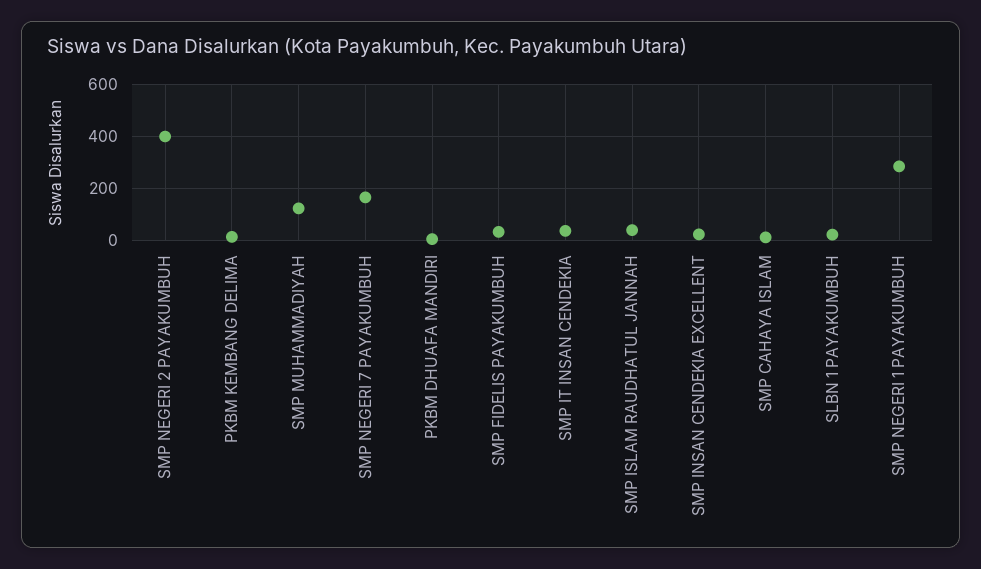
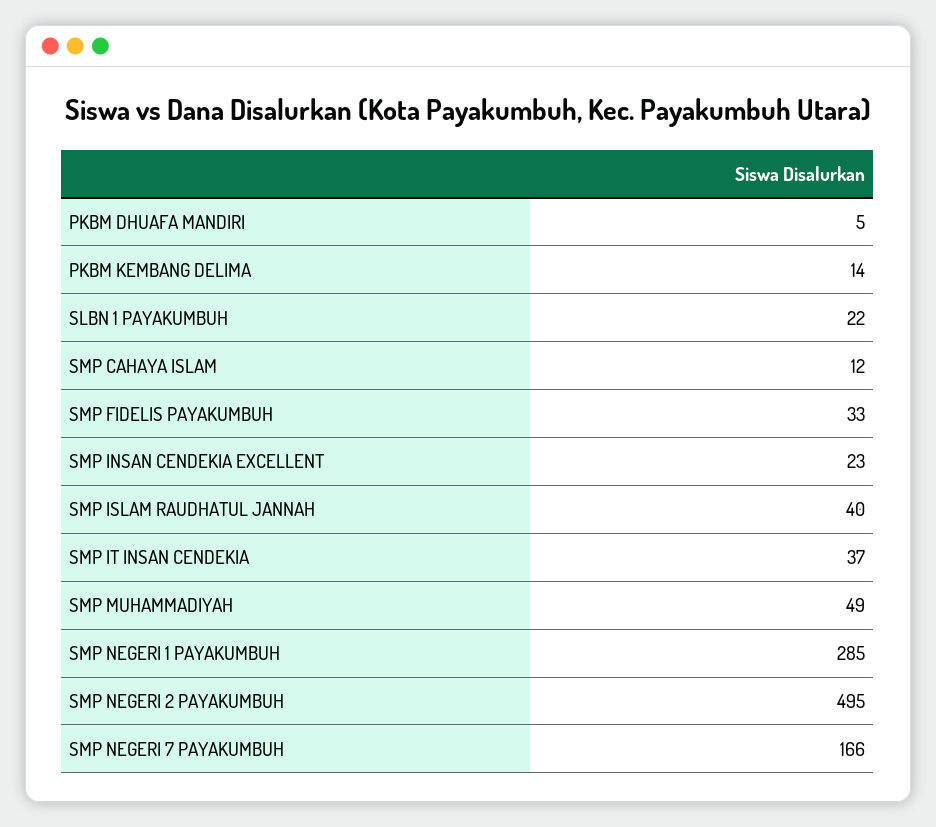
SMP NEGERI 2 PAYAKUMBUH: 400 -> 495
SMP MUHAMMADIYAH: 125 -> 49

